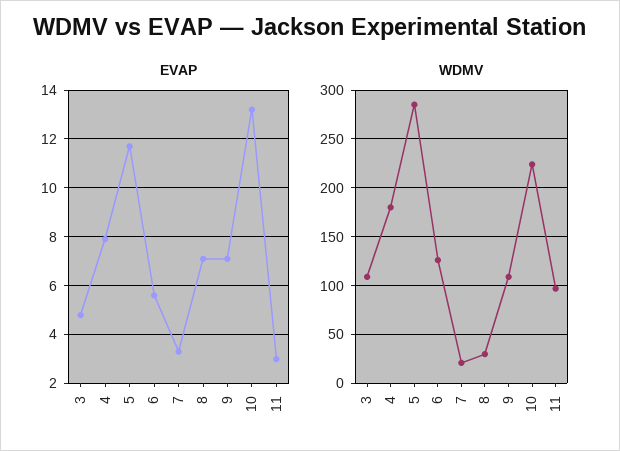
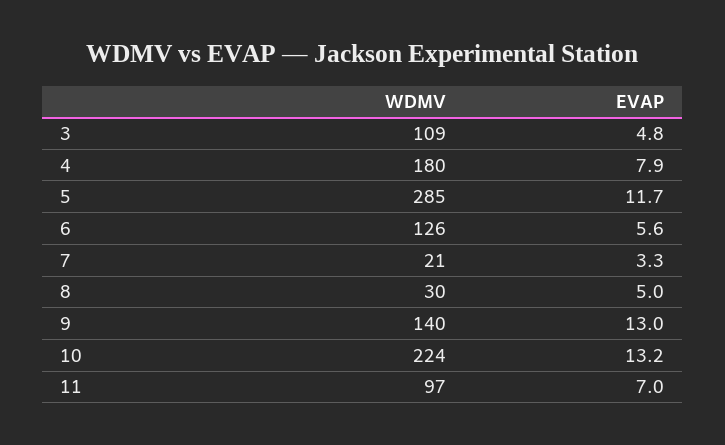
EVAP, 8: 7 -> 5
EVAP, 9: 7 -> 13
EVAP, 11: 3 -> 7
WDMV, 9: 110 -> 140

